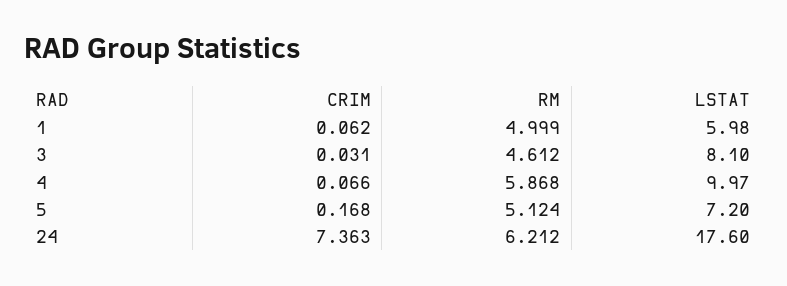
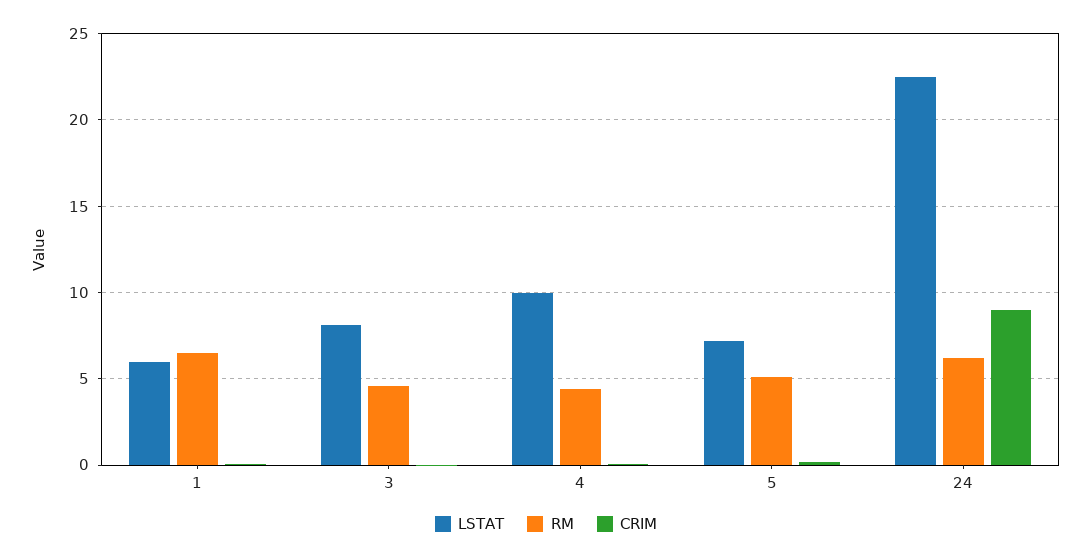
RM, 1: 4.999 -> 6.5
RM, 4: 5.868 -> 4.5
CRIM, 24: 7.363 -> 9
LSTAT, 24: 17.6 -> 22.5

